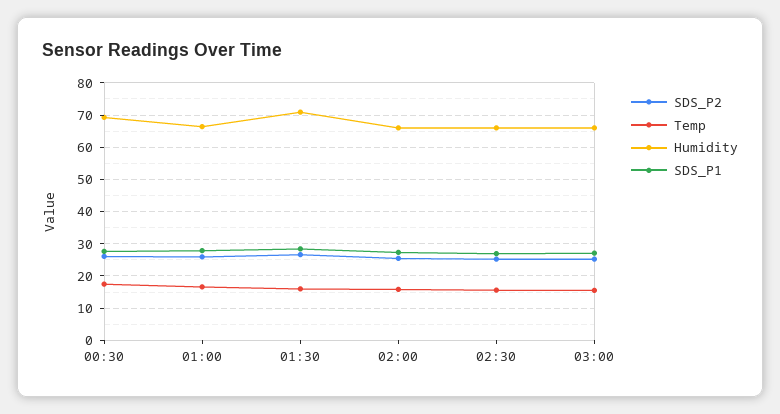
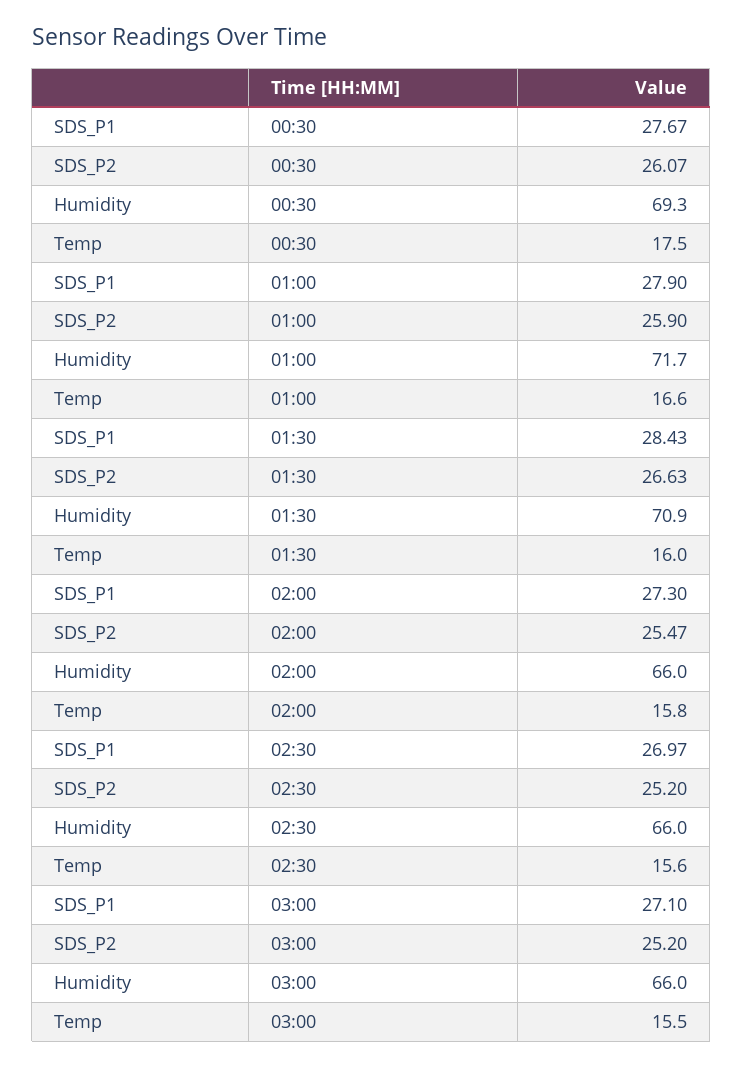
Humidity, 01:00: 66 -> 71.7

